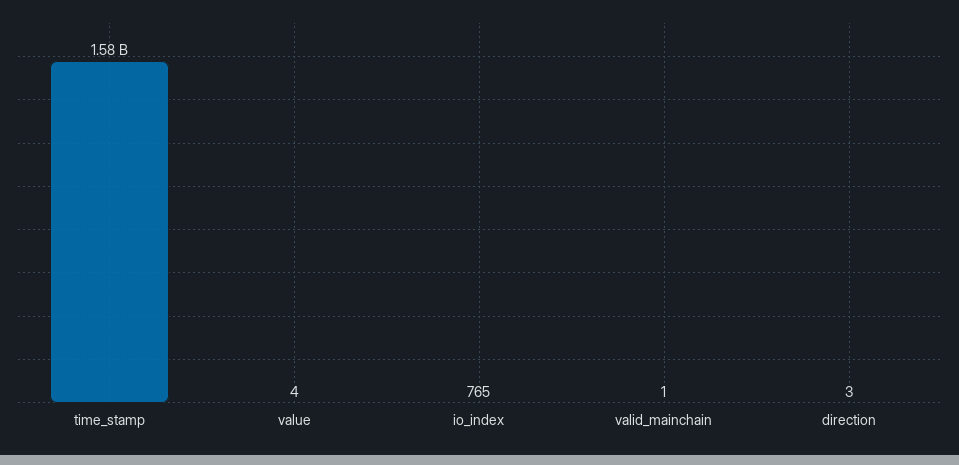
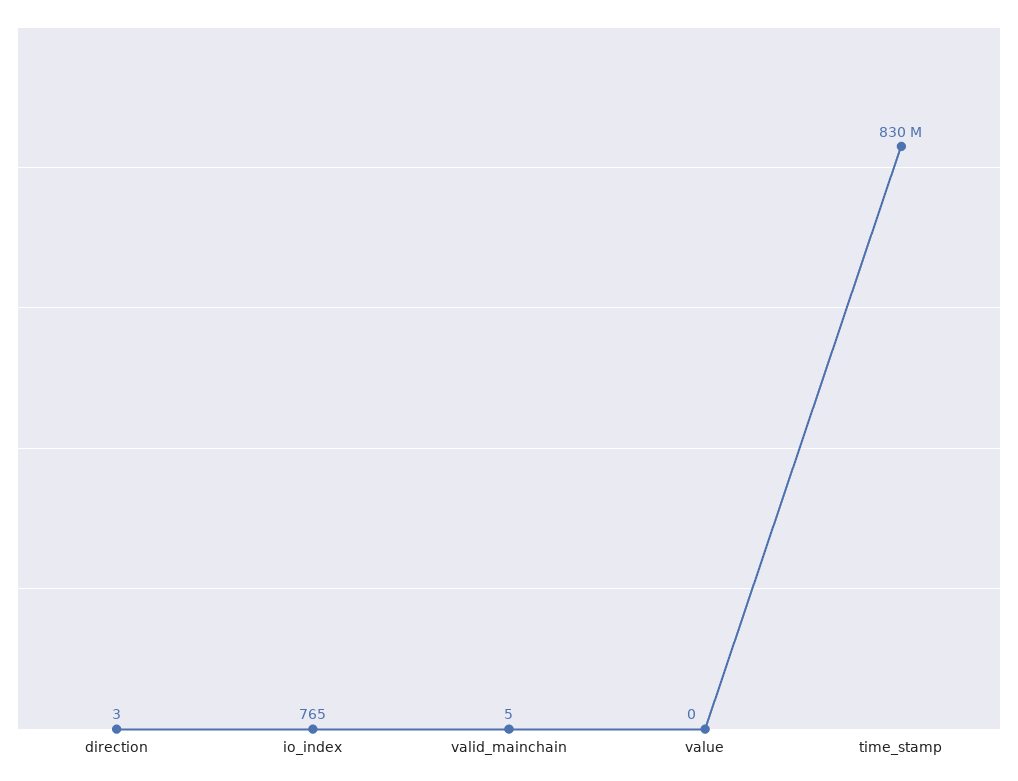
time_stamp: 1580000000 -> 830000000
value: 4 -> 0
valid_mainchain: 1 -> 5

